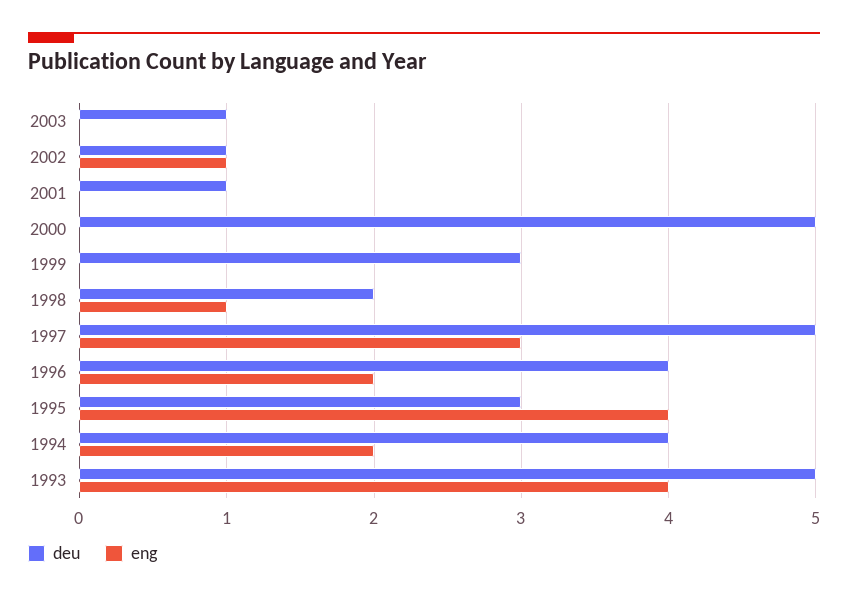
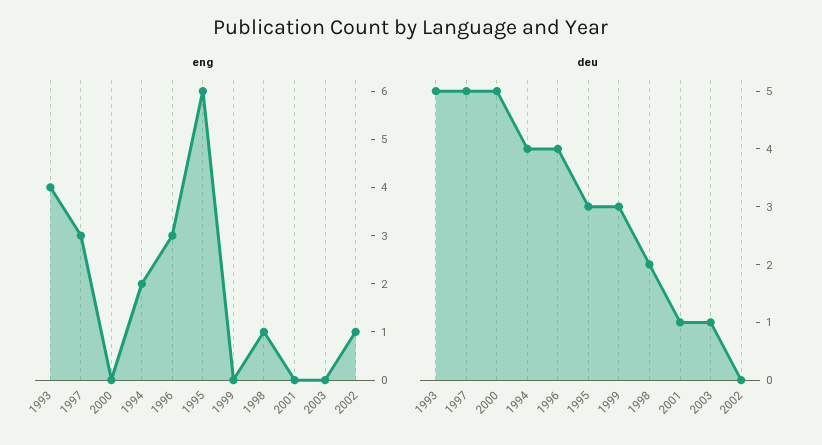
deu, 2002: 1 -> 0
eng, 1996: 2 -> 3
eng, 1995: 4 -> 6

